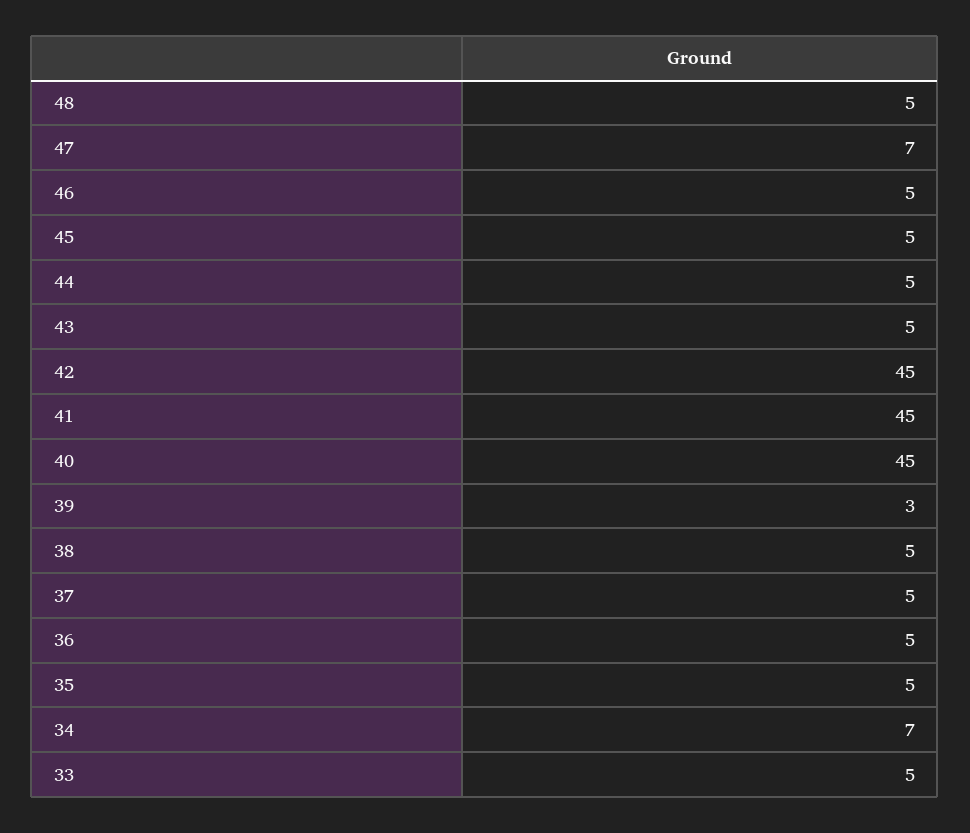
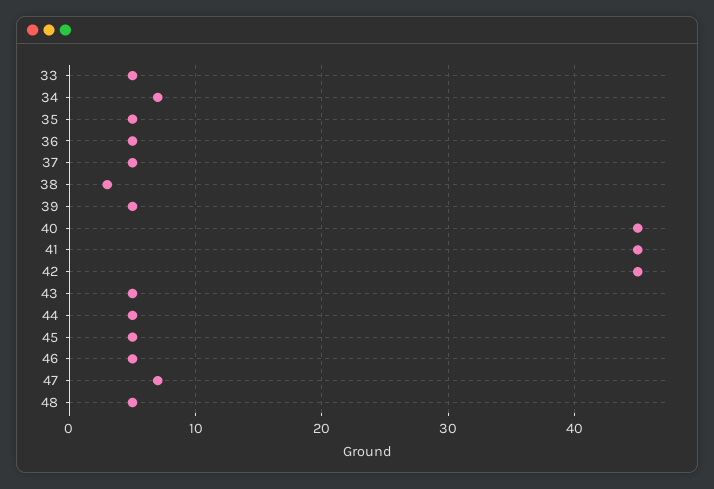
39: 3 -> 5
38: 5 -> 3

